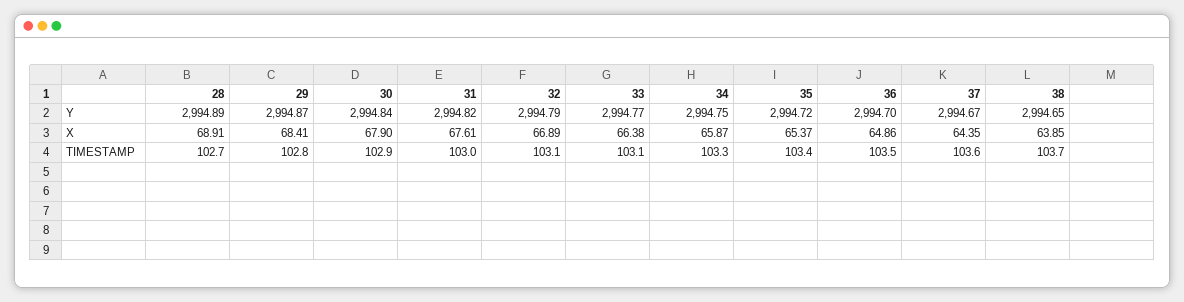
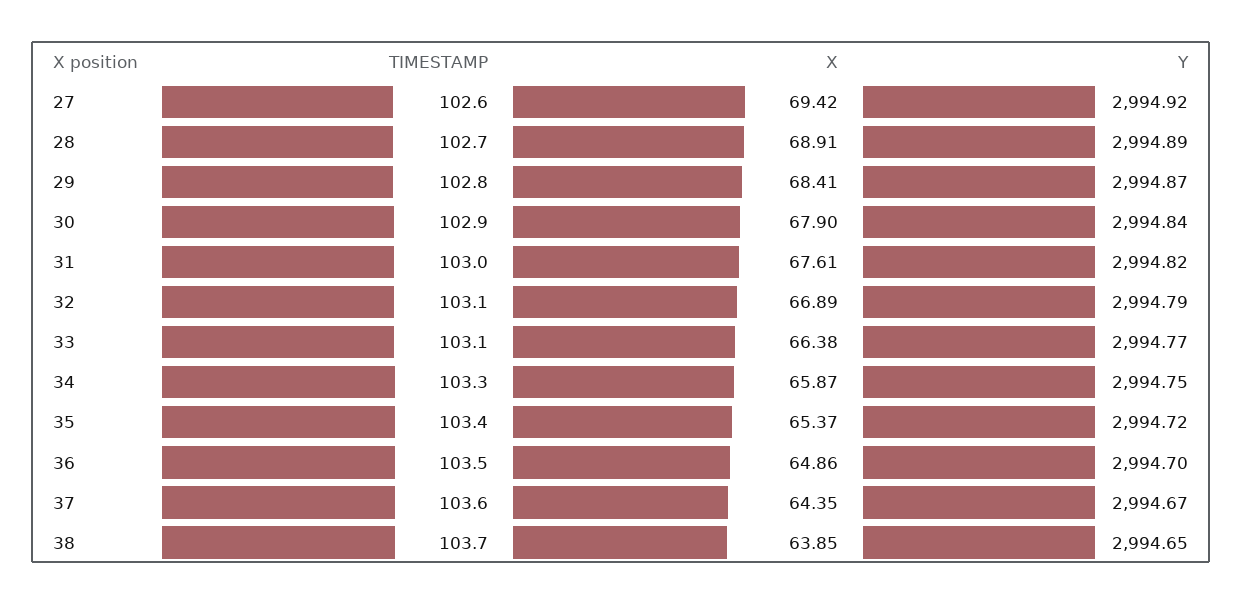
27, TIMESTAMP: none -> 102.6
27, X: none -> 69.42
27, Y: none -> 2994.92

